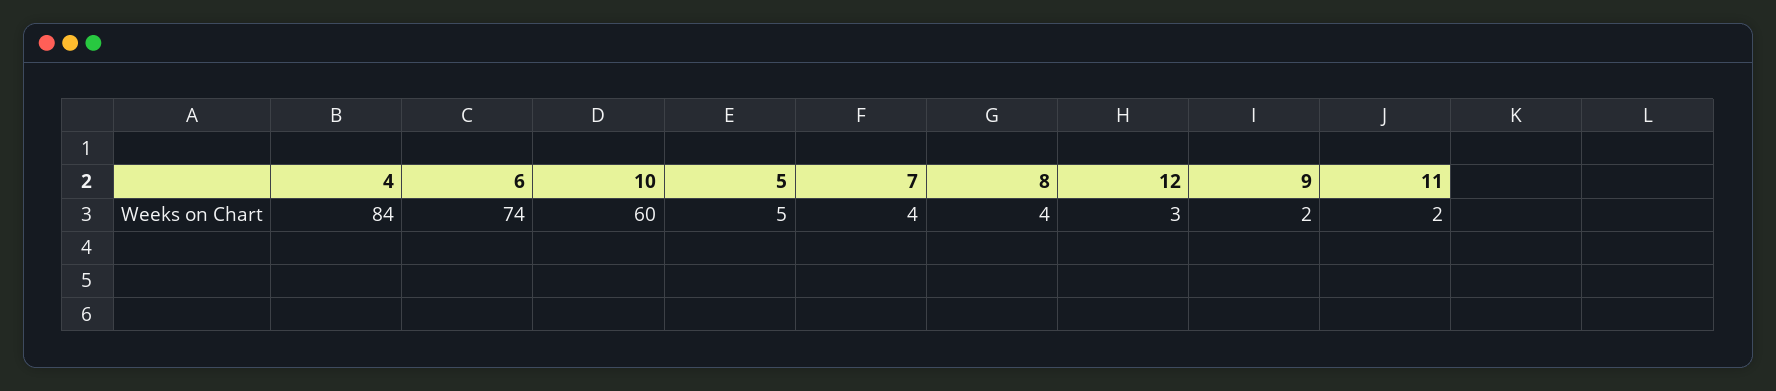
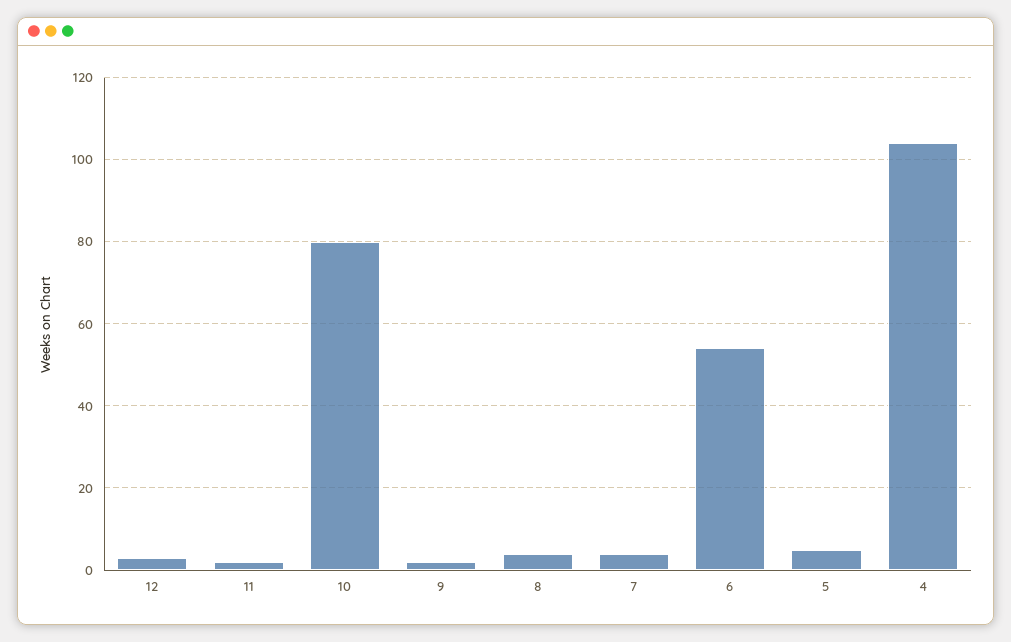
4: 84 -> 105
6: 74 -> 55
10: 60 -> 80

